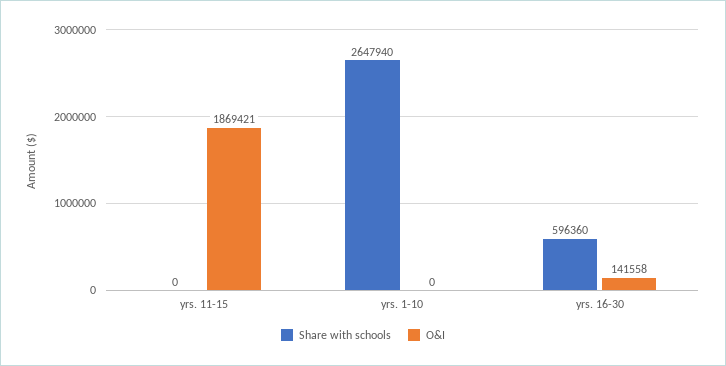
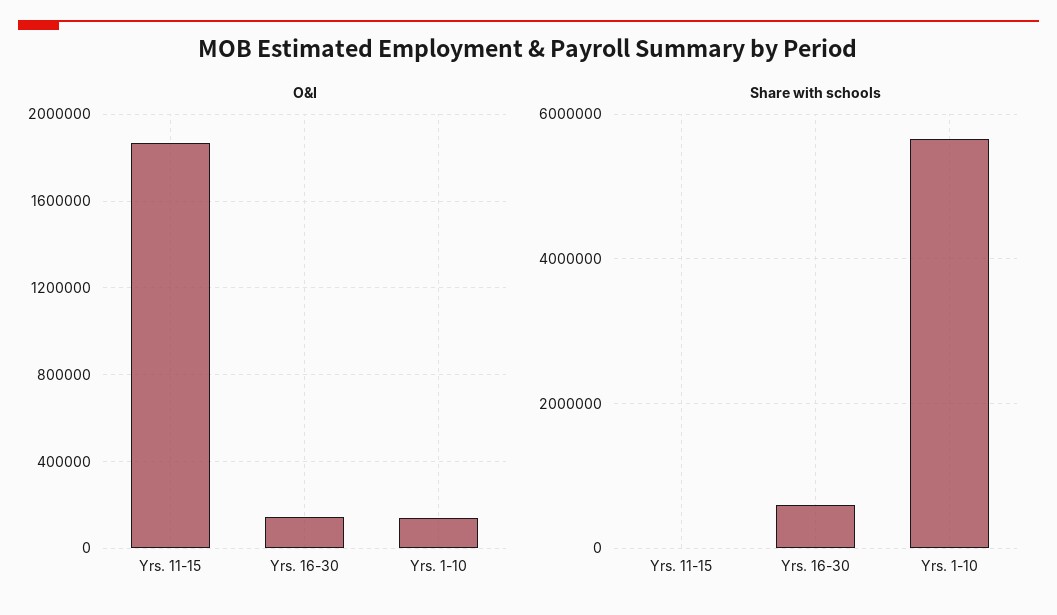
Share with schools, yrs. 1-10: 2647940 -> 5600000
O&I, yrs. 1-10: 0 -> 150000

